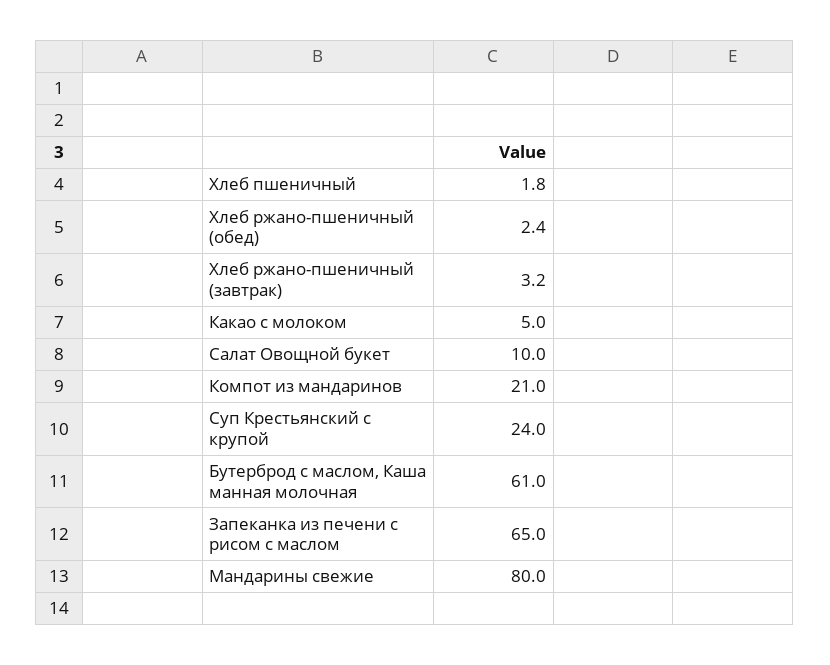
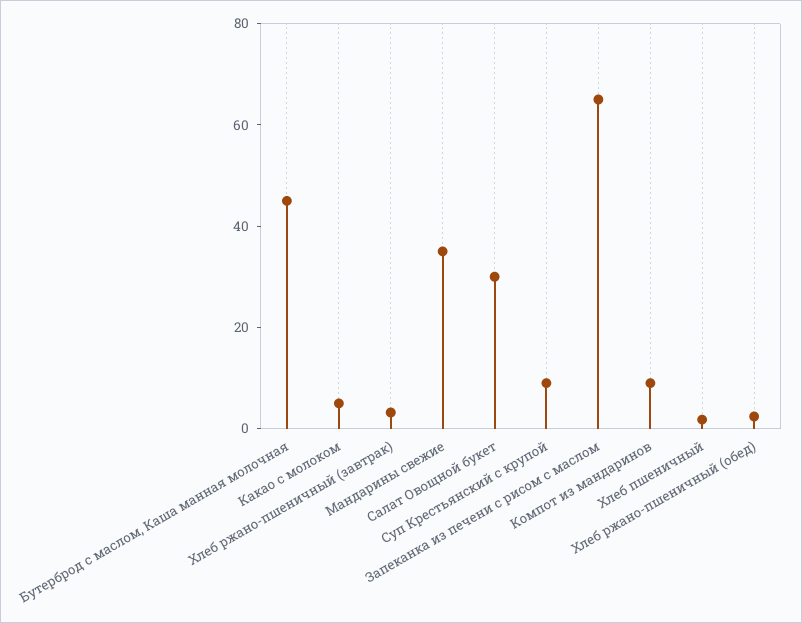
Салат Овощной букет: 10 -> 30
Компот из мандаринов: 21 -> 10
Суп Крестьянский с крупой: 24 -> 10
Бутерброд с маслом, Каша манная молочная: 61 -> 45
Мандарины свежие: 80 -> 35

